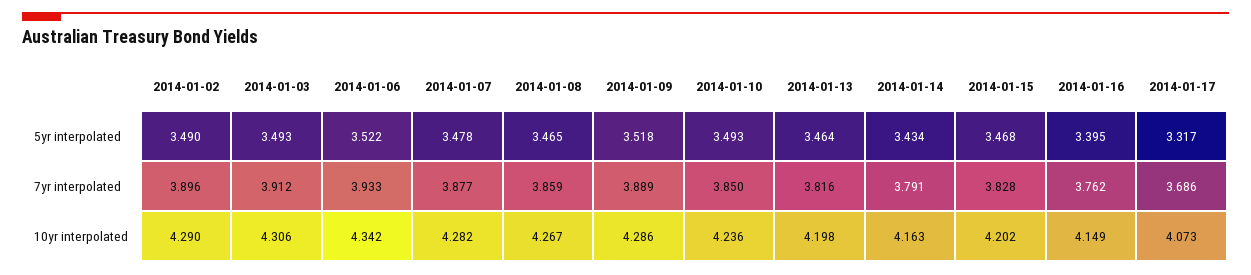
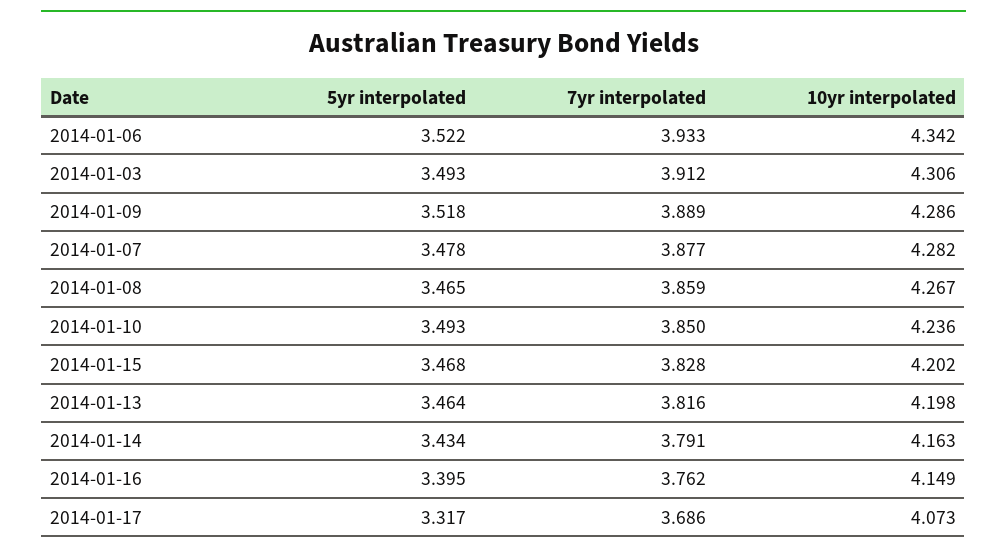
2014-01-02, 5yr interpolated: 3.49 -> none
2014-01-02, 7yr interpolated: 3.896 -> none
2014-01-02, 10yr interpolated: 4.29 -> none

